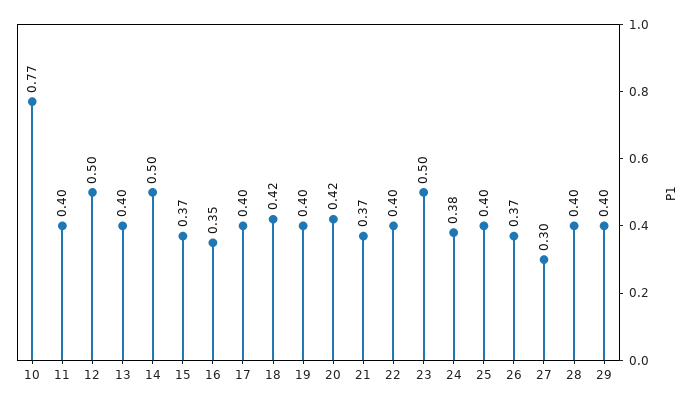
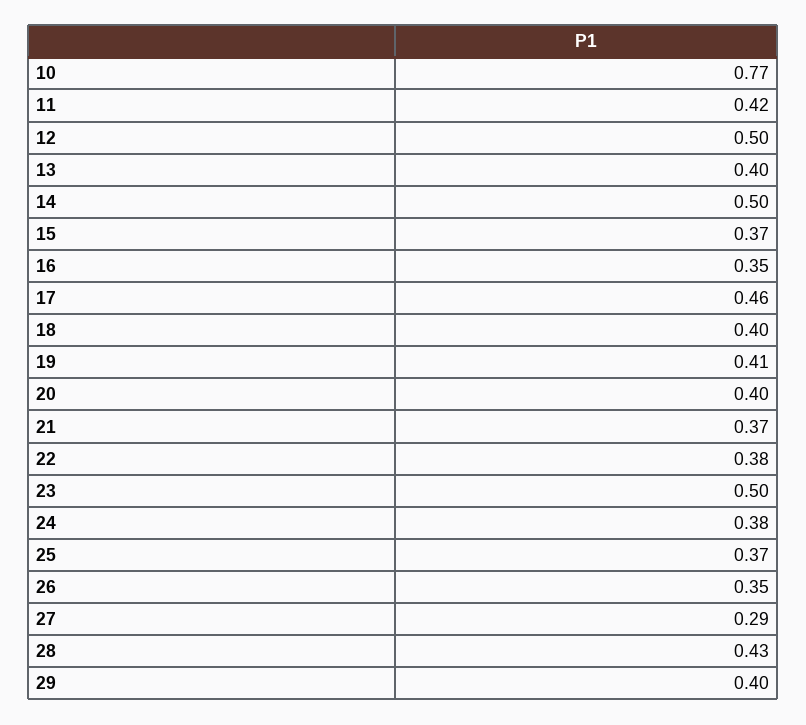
11: 0.4 -> 0.42
17: 0.4 -> 0.46
18: 0.42 -> 0.4
19: 0.4 -> 0.41
20: 0.42 -> 0.4
22: 0.4 -> 0.38
25: 0.4 -> 0.37
26: 0.37 -> 0.35
27: 0.3 -> 0.29
28: 0.4 -> 0.43

